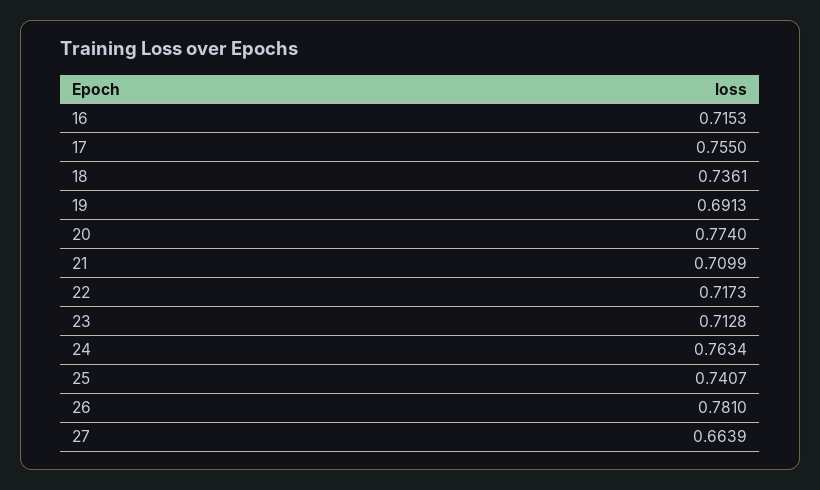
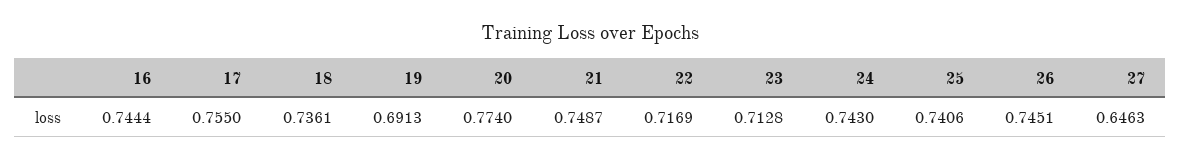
16: 0.7153 -> 0.7444
21: 0.7099 -> 0.7487
22: 0.7173 -> 0.7169
24: 0.7634 -> 0.743
25: 0.7407 -> 0.7406
26: 0.781 -> 0.7451
27: 0.6639 -> 0.6463

